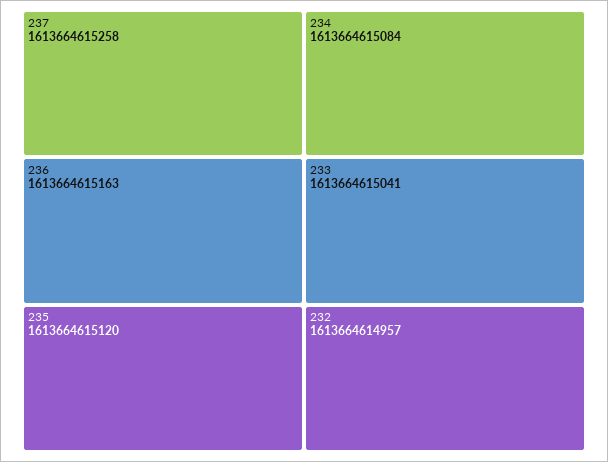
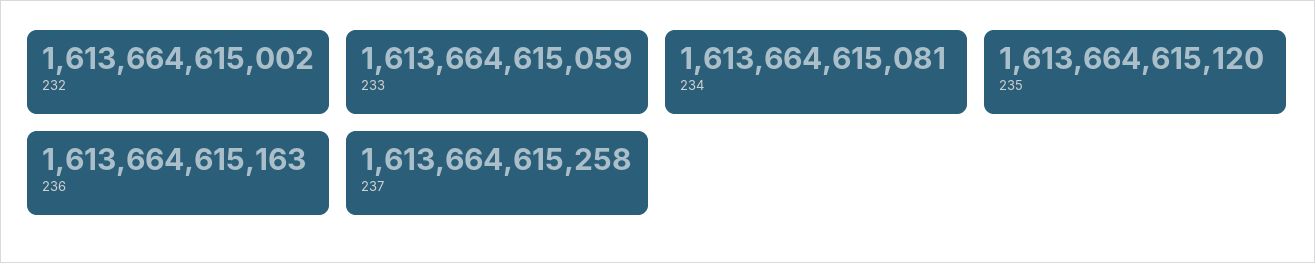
234: 1613664615084 -> 1613664615081
233: 1613664615041 -> 1613664615059
232: 1613664614957 -> 1613664615002

